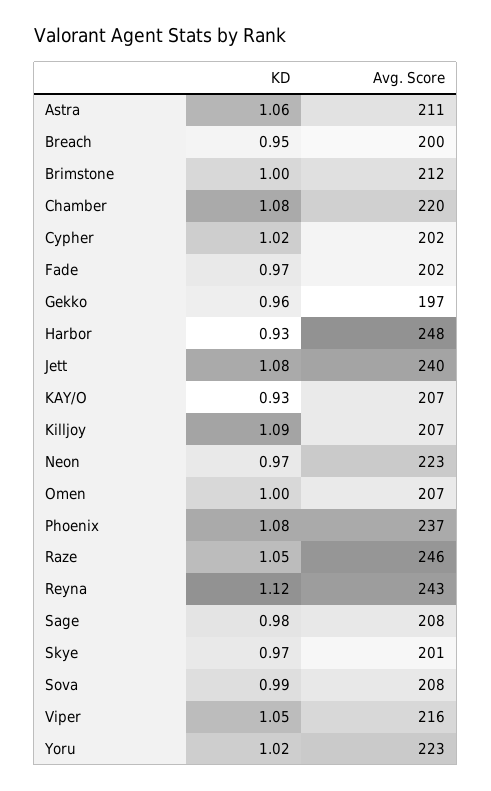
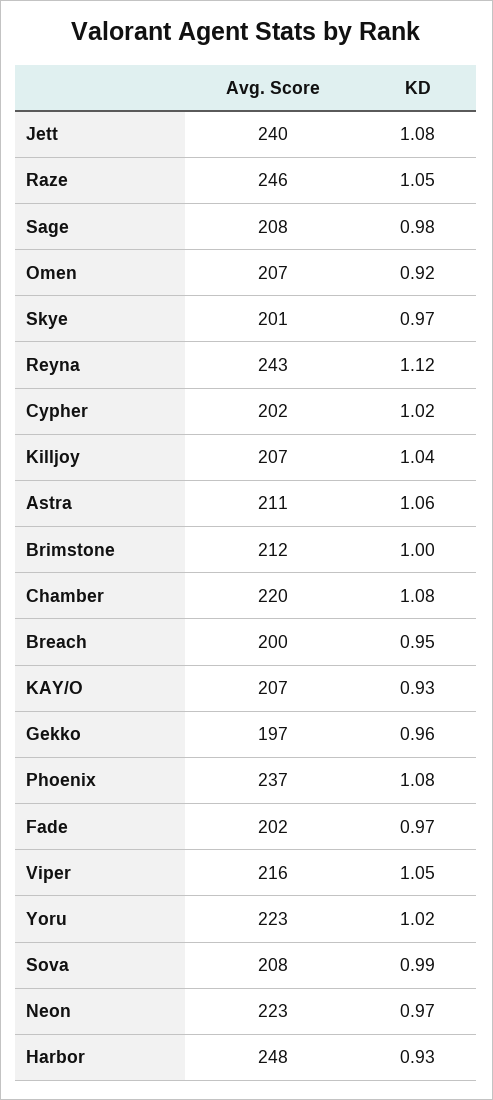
KD, Killjoy: 1.09 -> 1.04
KD, Omen: 1 -> 0.92

